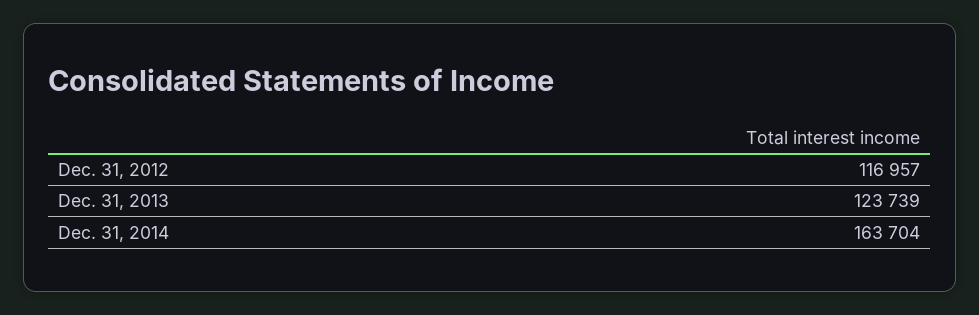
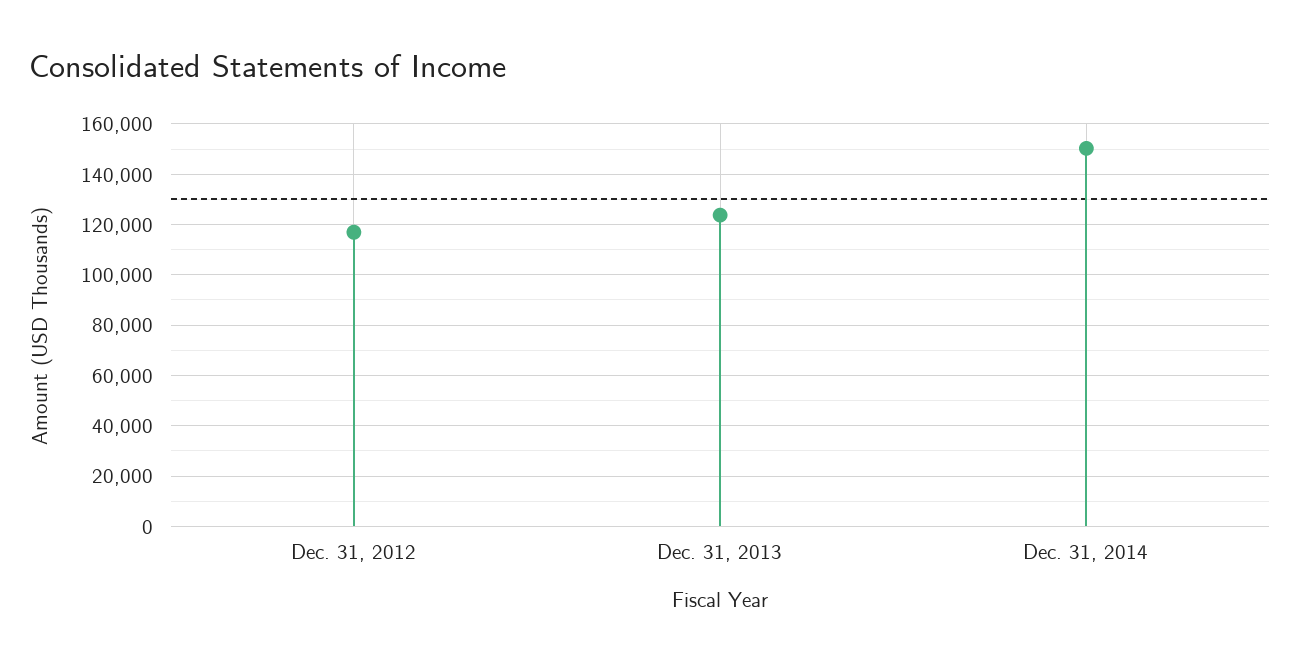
Dec. 31, 2014: 163704 -> 150000

